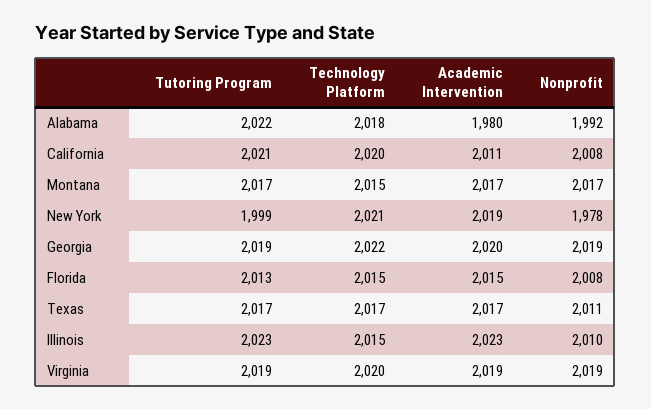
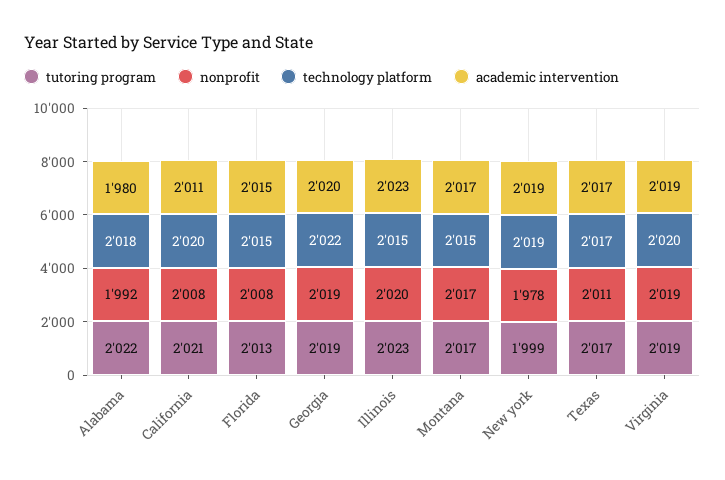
Technology Platform, New York: 2021 -> 2019
Nonprofit, Illinois: 2010 -> 2020

